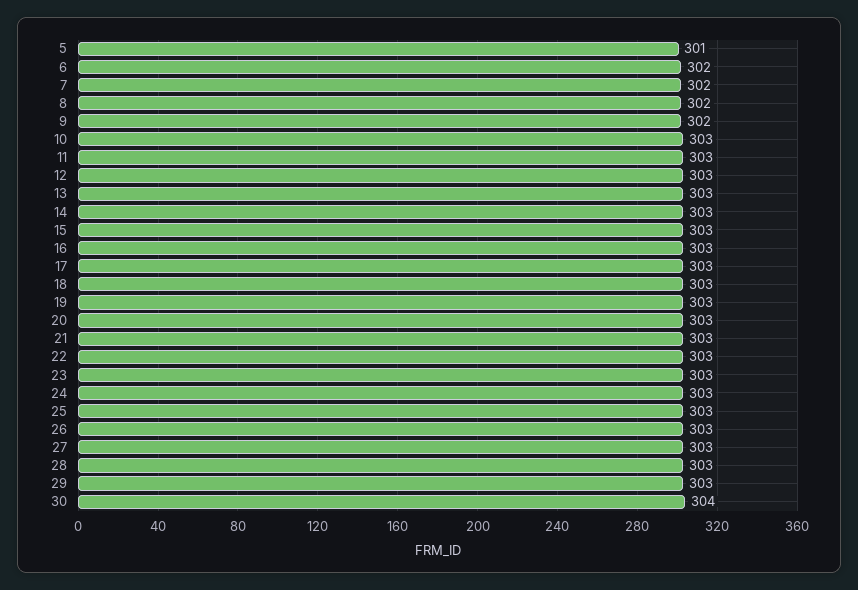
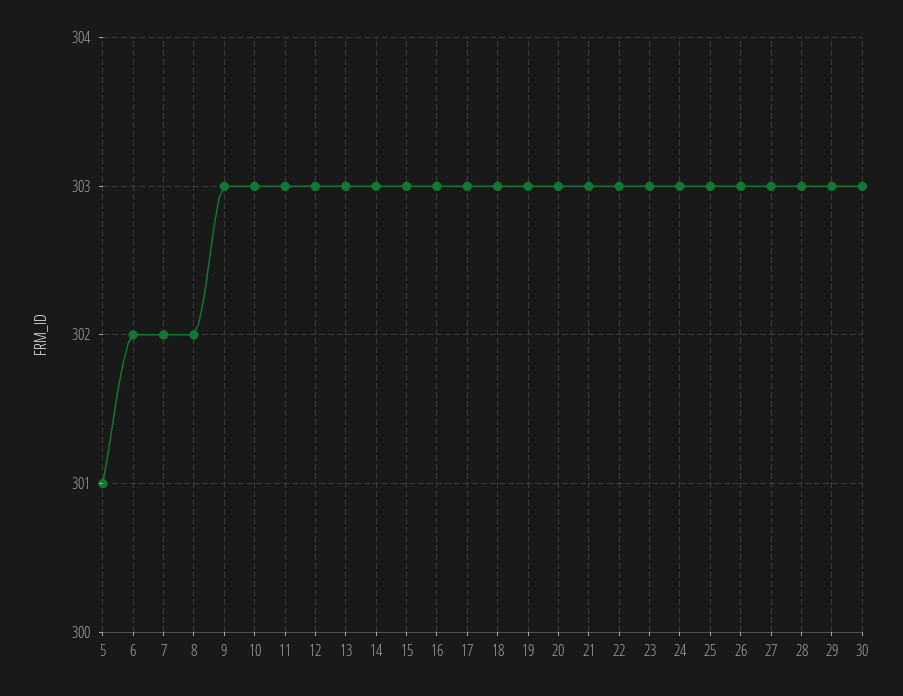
9: 302 -> 303
30: 304 -> 303

